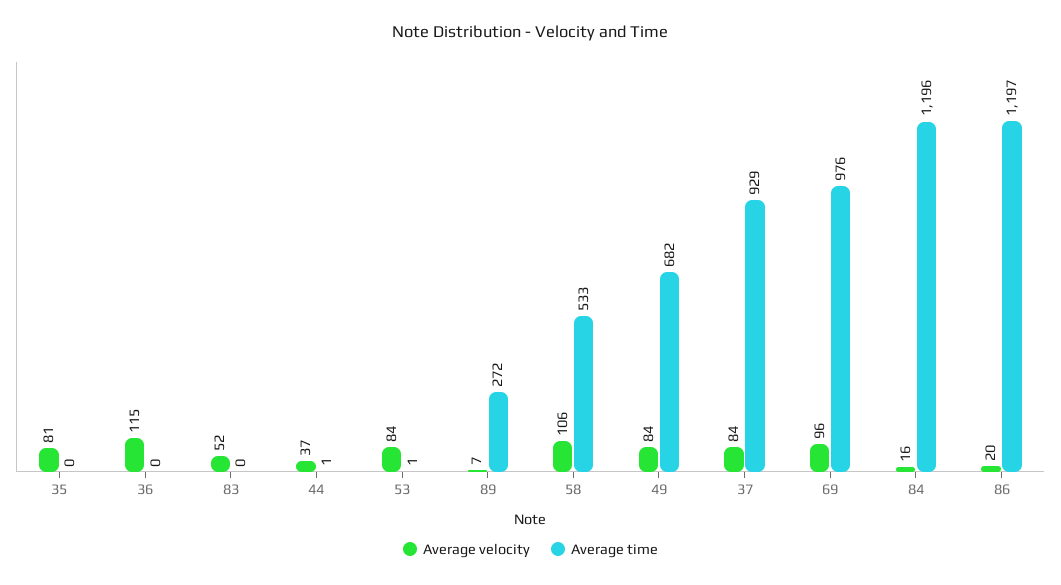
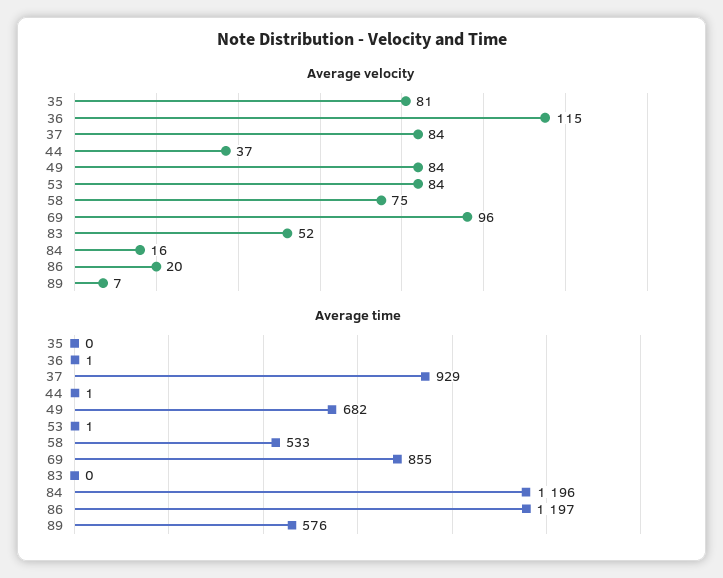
Average time, 36: 0 -> 1
Average time, 89: 272 -> 576
Average velocity, 58: 106 -> 75
Average time, 69: 976 -> 855

